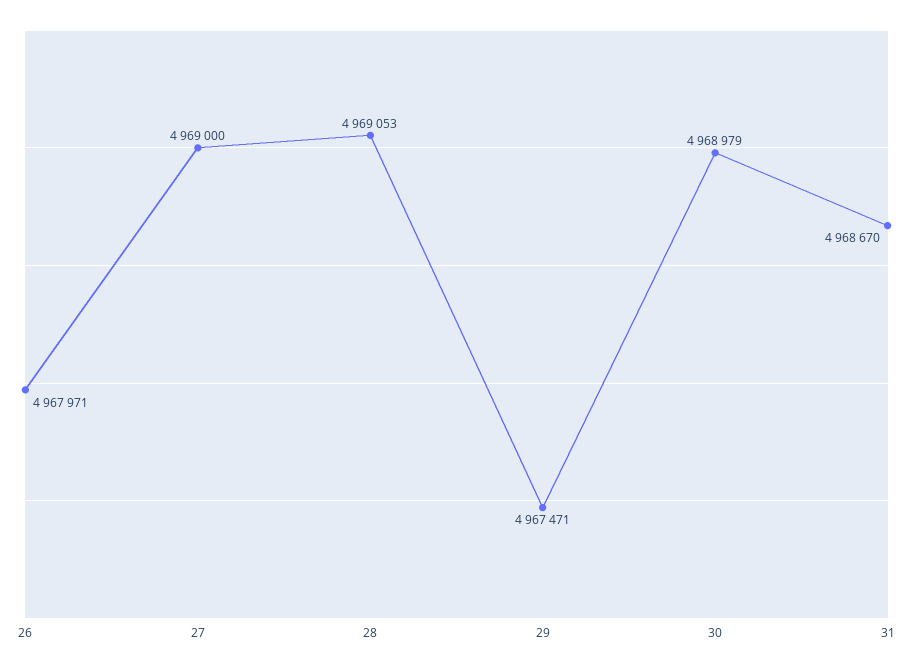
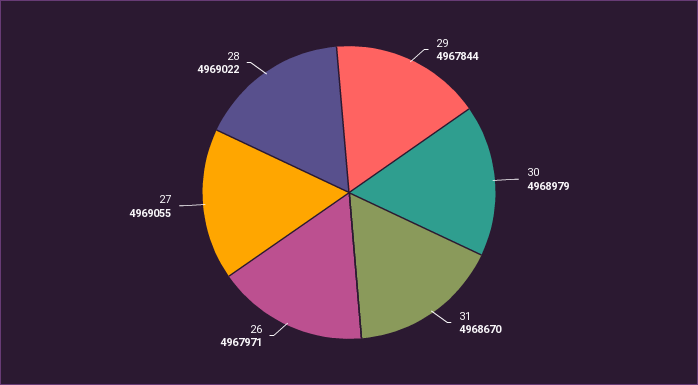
27: 4969000 -> 4969055
28: 4969053 -> 4969022
29: 4967471 -> 4967844

